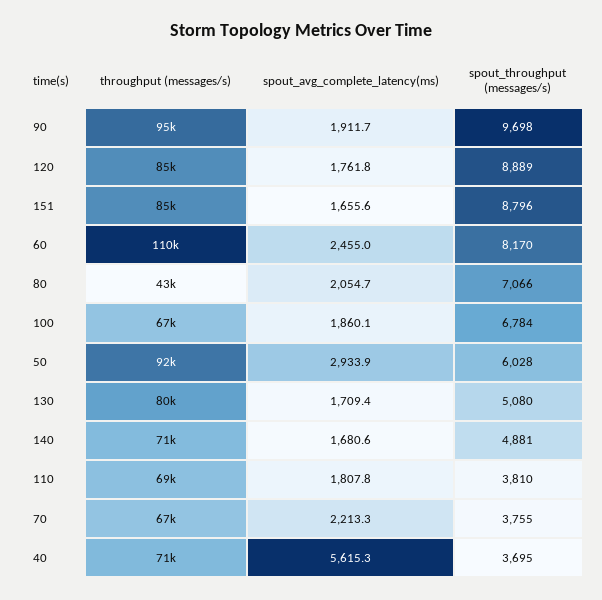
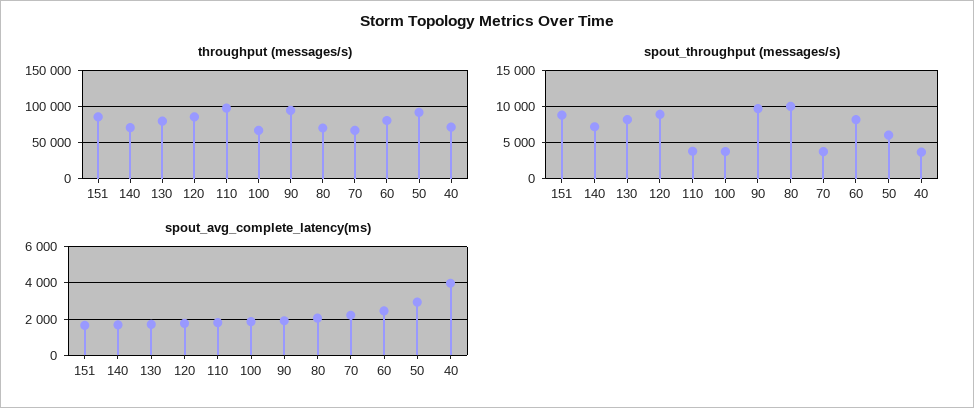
throughput (messages/s), 60: 110000 -> 80000
throughput (messages/s), 80: 43000 -> 70000
spout_throughput (messages/s), 80: 7066 -> 10000
spout_throughput (messages/s), 100: 6784 -> 4000
spout_throughput (messages/s), 130: 5080 -> 8000
spout_throughput (messages/s), 140: 4881 -> 7000
throughput (messages/s), 110: 69000 -> 100000
spout_avg_complete_latency(ms), 40: 5615.3 -> 4000

